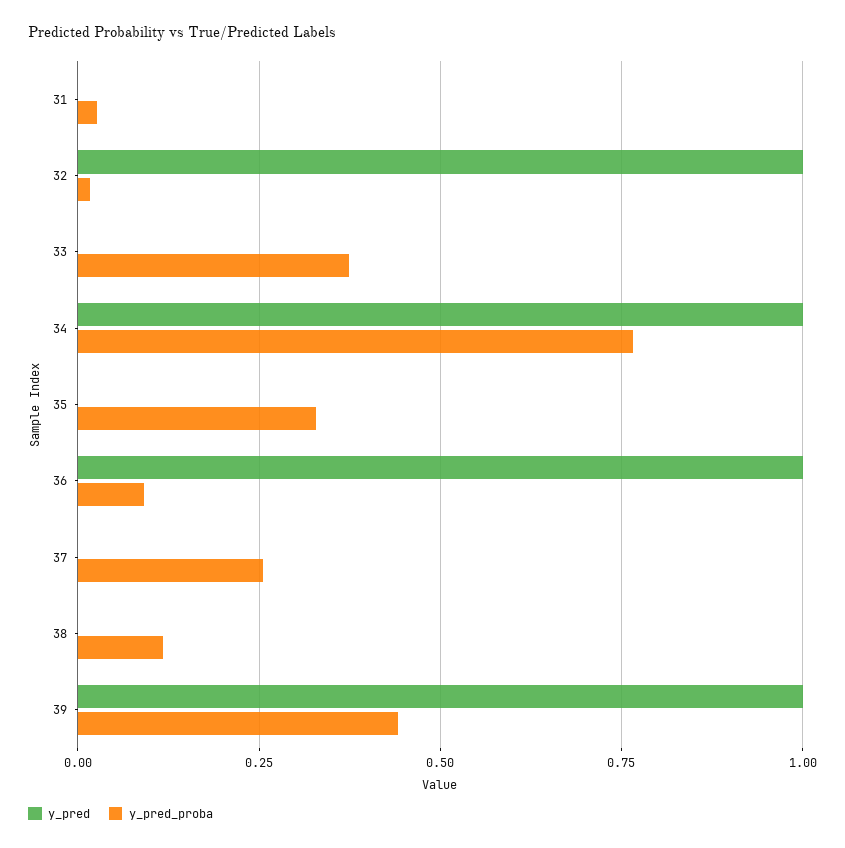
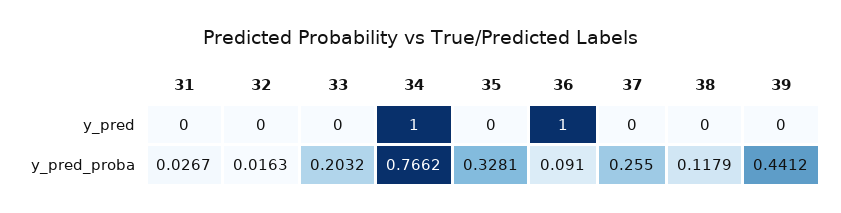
y_pred, 32: 1 -> 0
y_pred_proba, 33: 0.375 -> 0.2032
y_pred, 39: 1 -> 0

